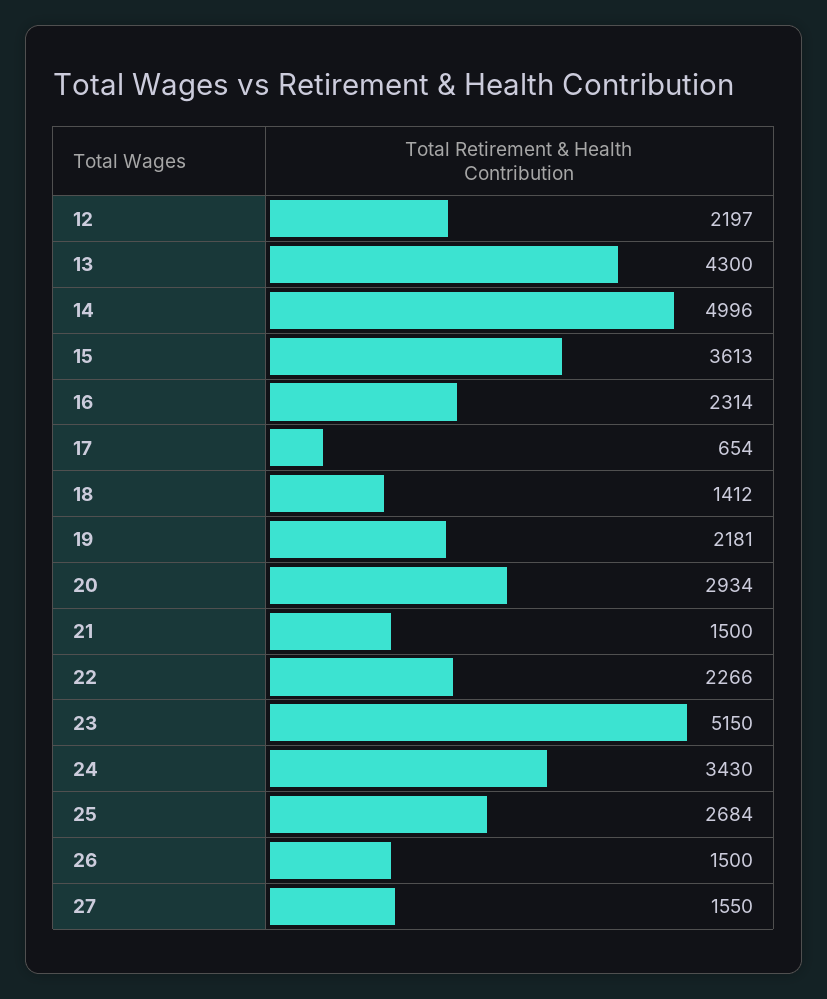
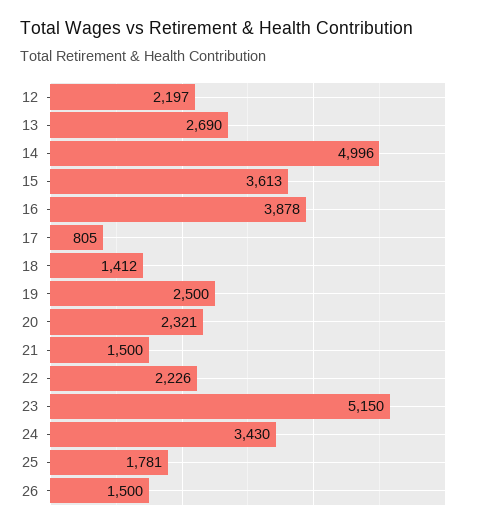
13: 4300 -> 2690
16: 2314 -> 3878
17: 654 -> 805
19: 2181 -> 2500
20: 2934 -> 2321
22: 2266 -> 2226
25: 2684 -> 1781
27: 1550 -> none

